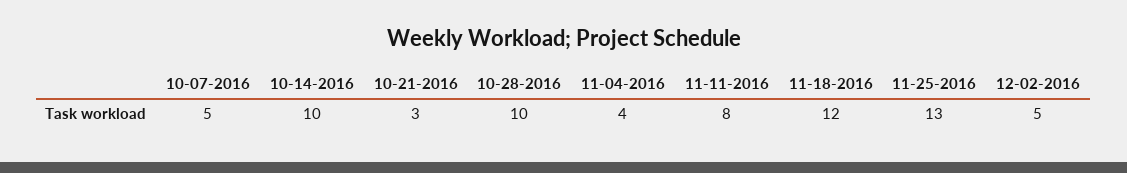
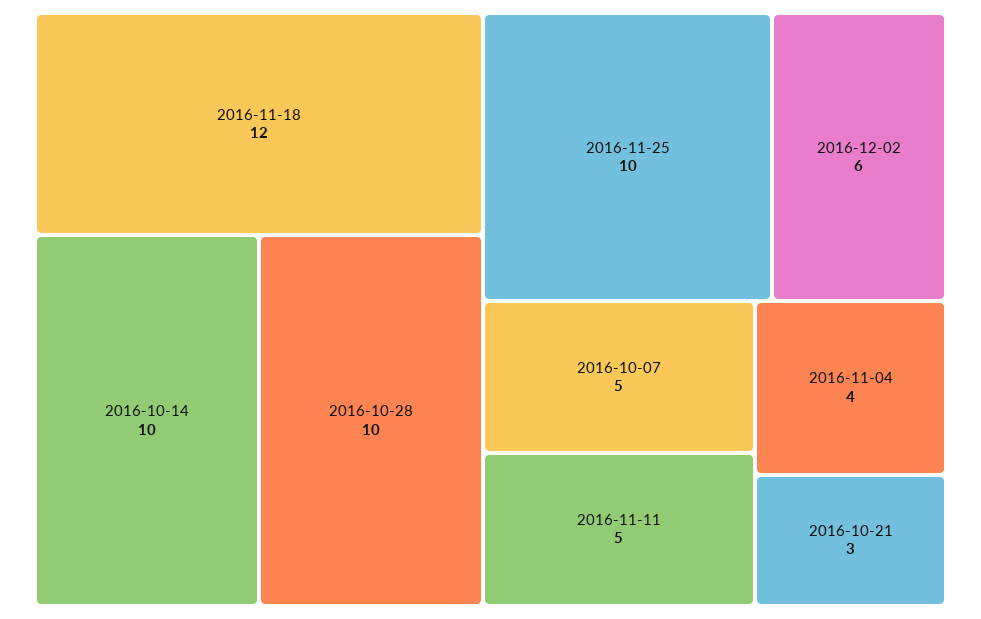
11-11-2016: 8 -> 5
11-25-2016: 13 -> 10
12-02-2016: 5 -> 6

